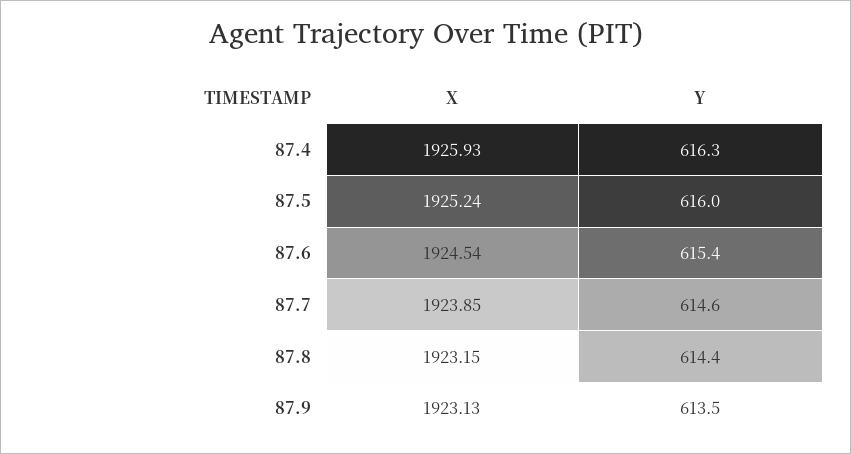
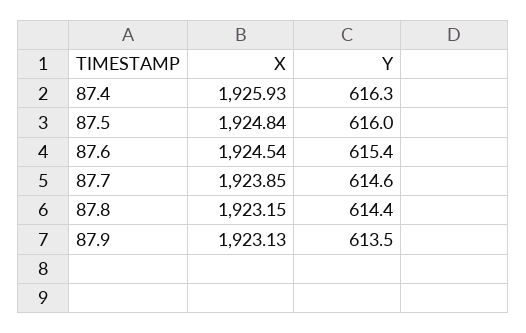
X, 87.5: 1925.24 -> 1924.84

